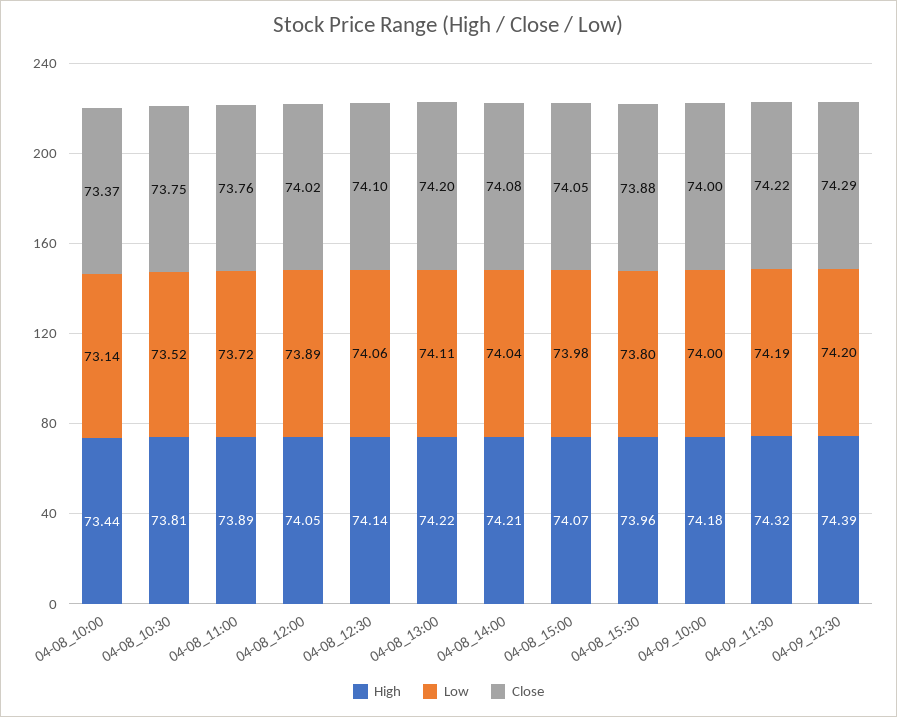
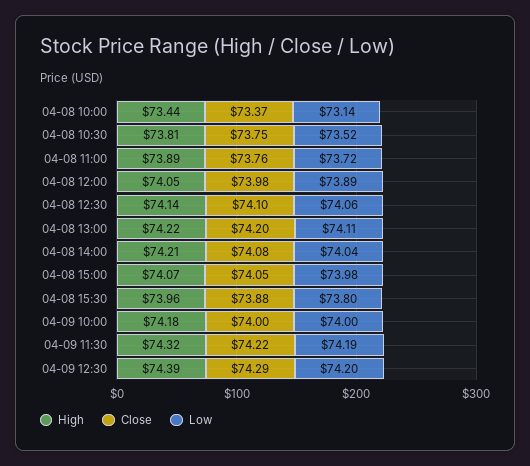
Close, 04-08_12:00: 74.02 -> 73.98

